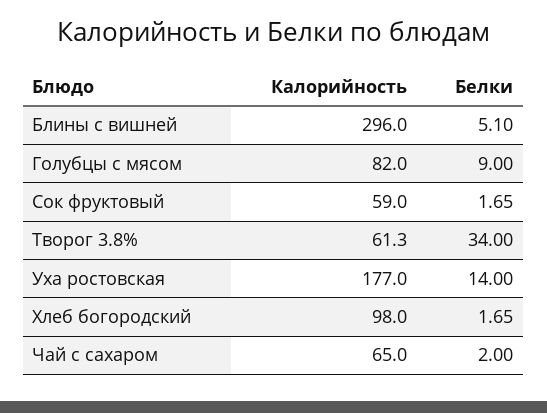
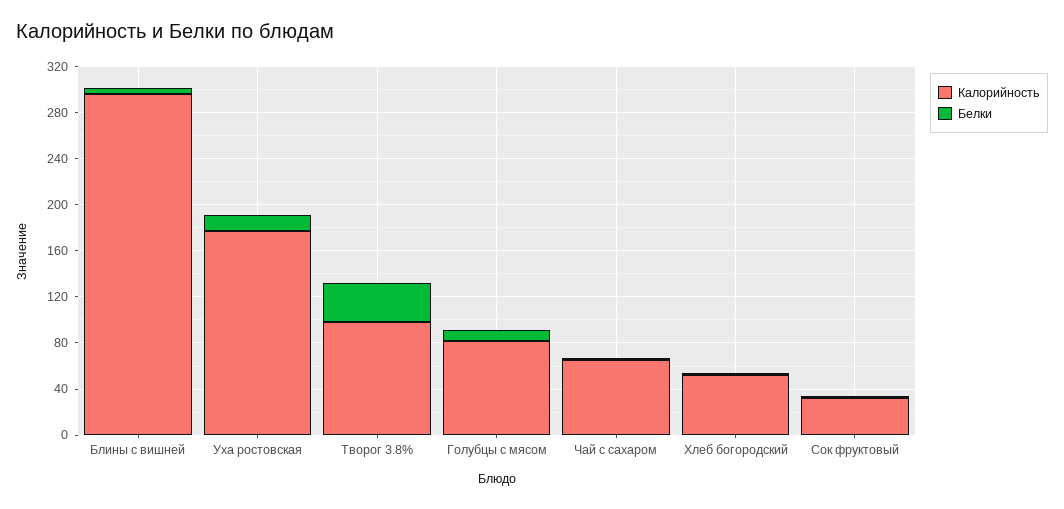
Калорийность, Сок фруктовый: 59 -> 30
Калорийность, Творог 3.8%: 61.3 -> 100
Калорийность, Хлеб богородский: 98 -> 50

